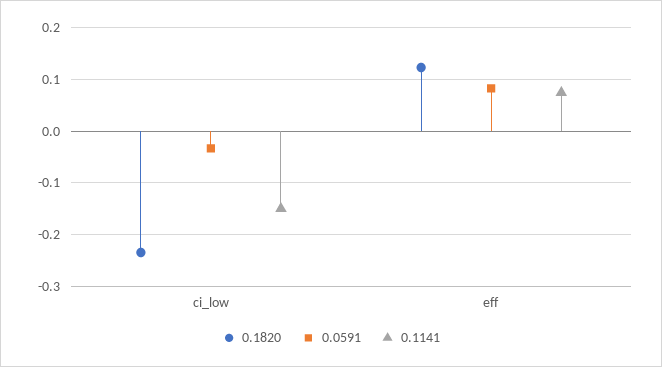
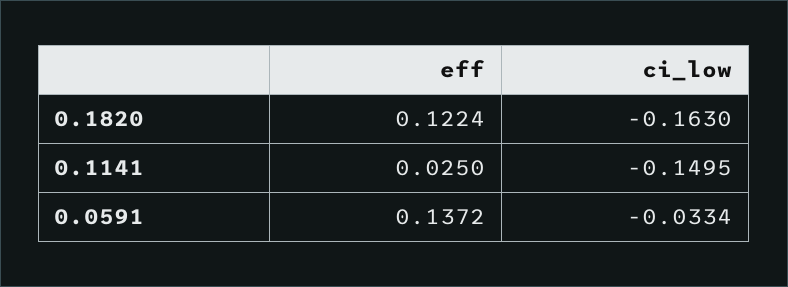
0.1820, ci_low: -0.24 -> -0.163
0.0591, eff: 0.08 -> 0.1372
0.1141, eff: 0.08 -> 0.025

